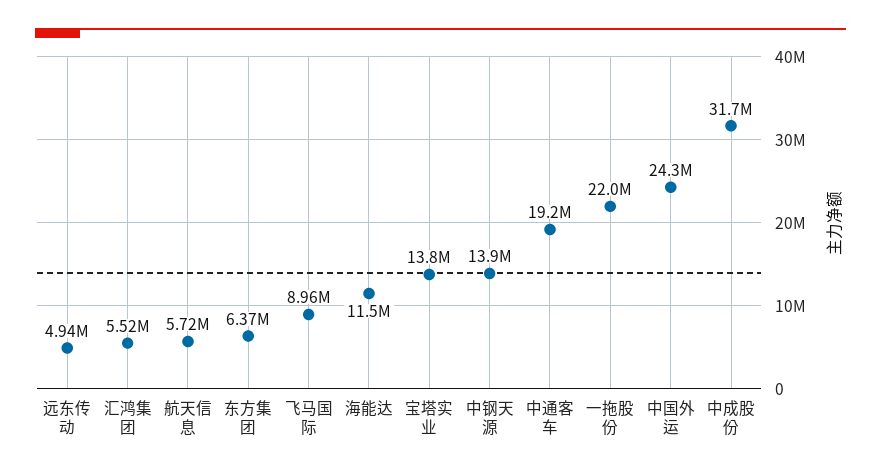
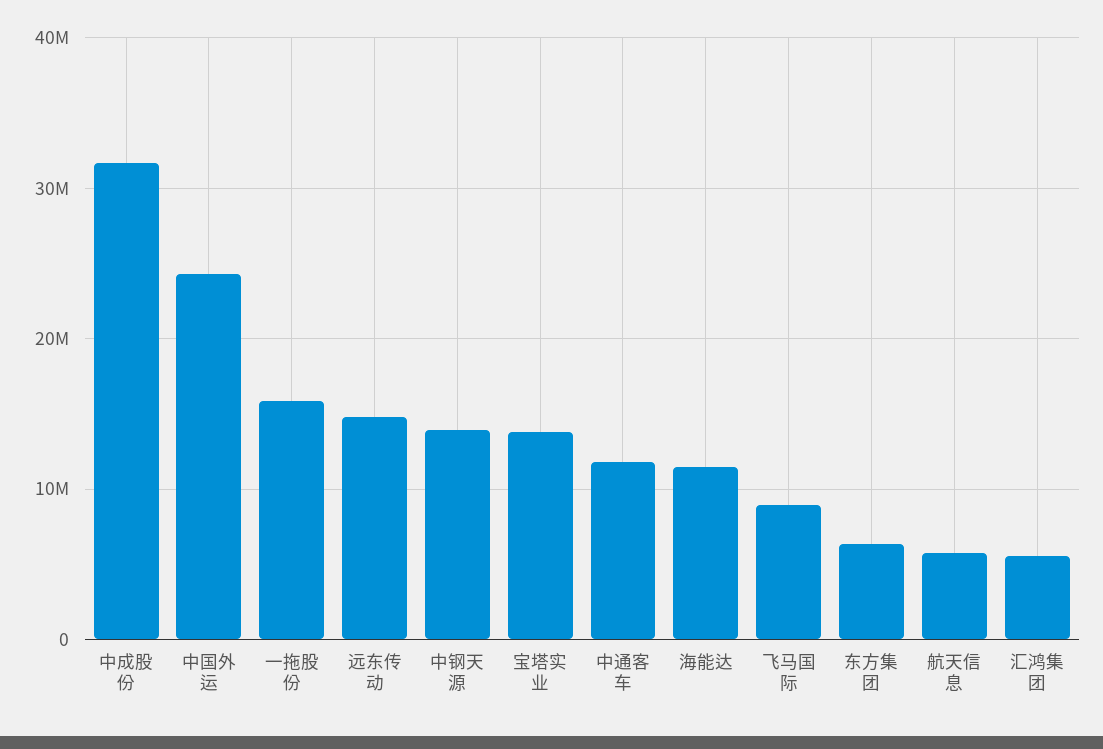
远东传动: 4940000 -> 15000000
中通客车: 19200000 -> 12000000
一拖股份: 22000000 -> 16000000

